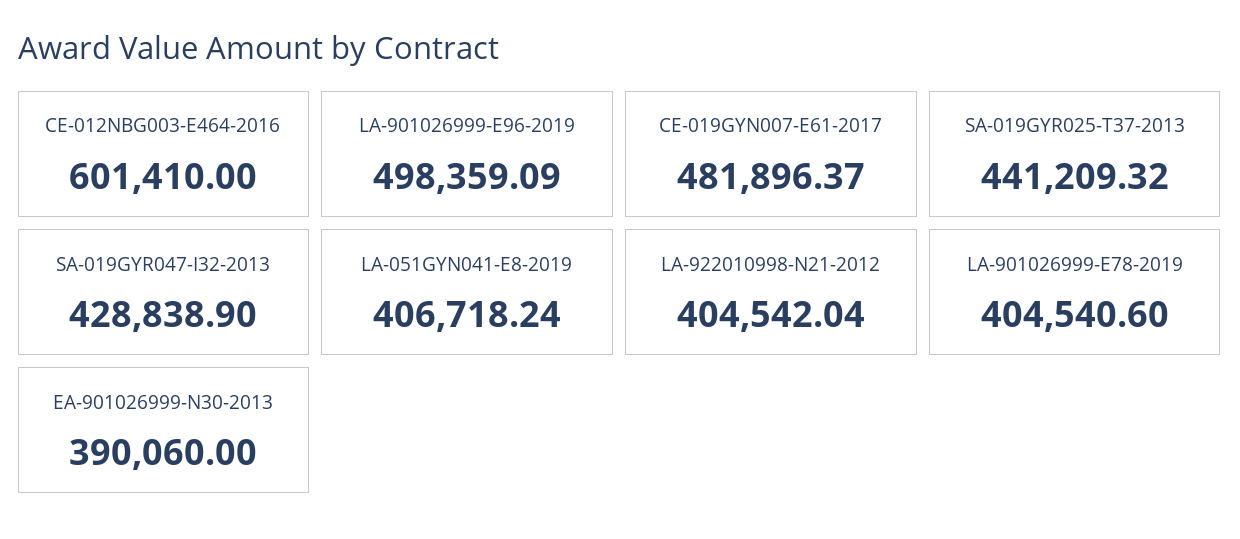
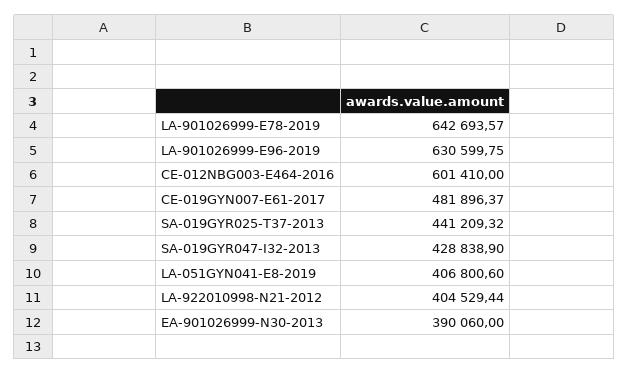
LA-901026999-E96-2019: 498359.09 -> 630599.75
LA-051GYN041-E8-2019: 406718.24 -> 406800.6
LA-922010998-N21-2012: 404542.04 -> 404529.44
LA-901026999-E78-2019: 404540.6 -> 642693.57

